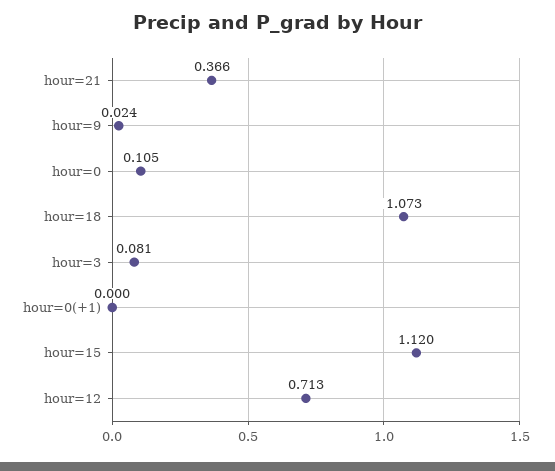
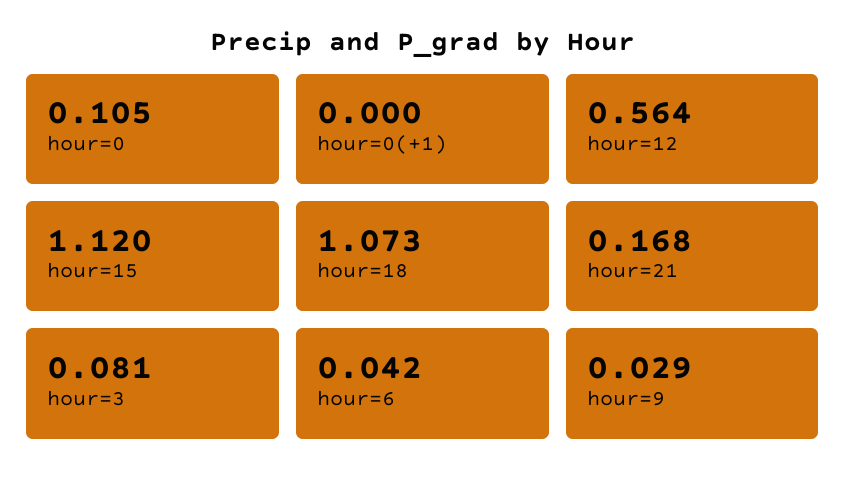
hour=21: 0.366 -> 0.168
hour=9: 0.024 -> 0.029
hour=12: 0.713 -> 0.564
hour=6: none -> 0.042

